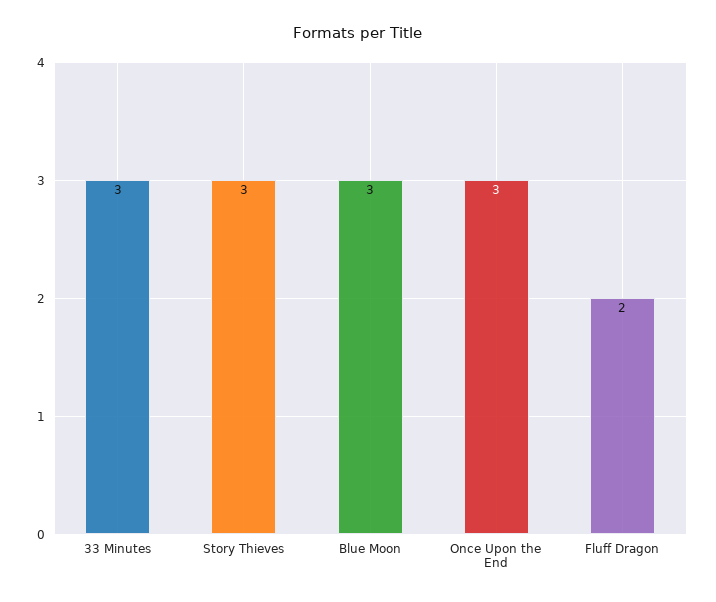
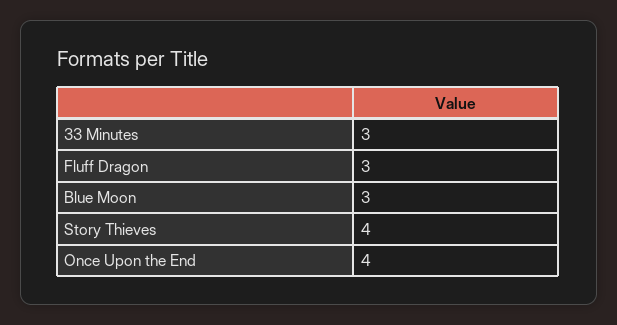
Story Thieves: 3 -> 4
Once Upon the End: 3 -> 4
Fluff Dragon: 2 -> 3

